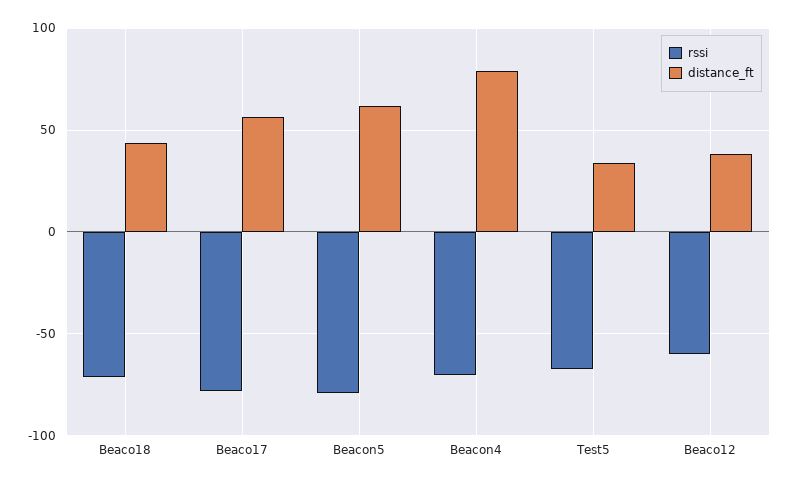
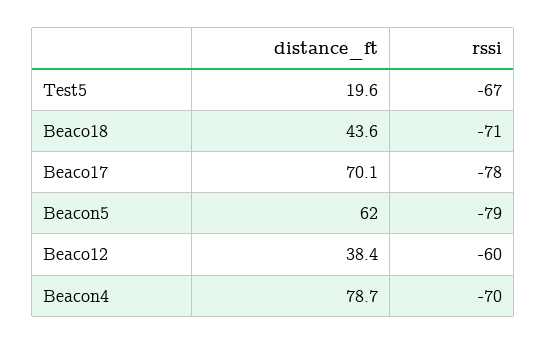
distance_ft, Beaco17: 55 -> 70.1
distance_ft, Test5: 35 -> 19.6

